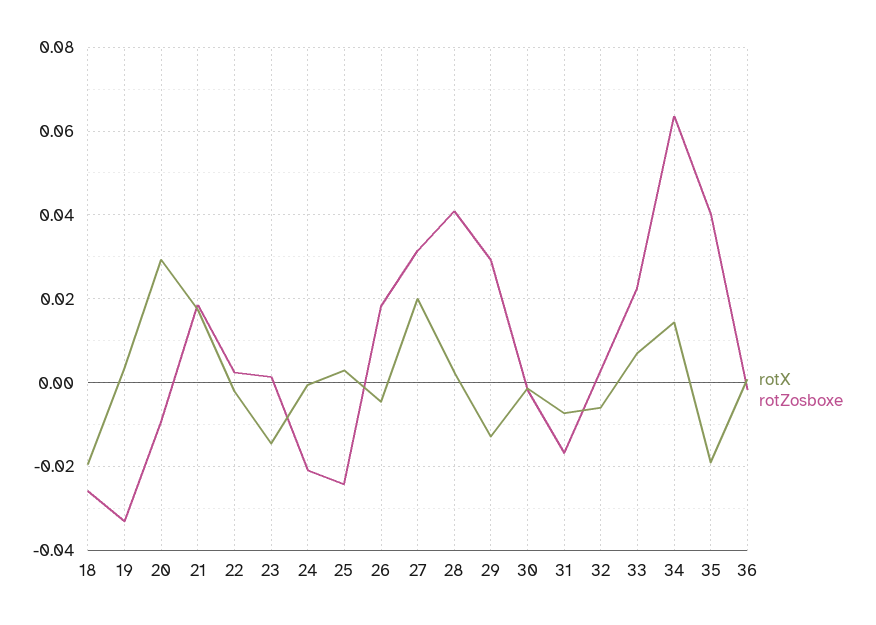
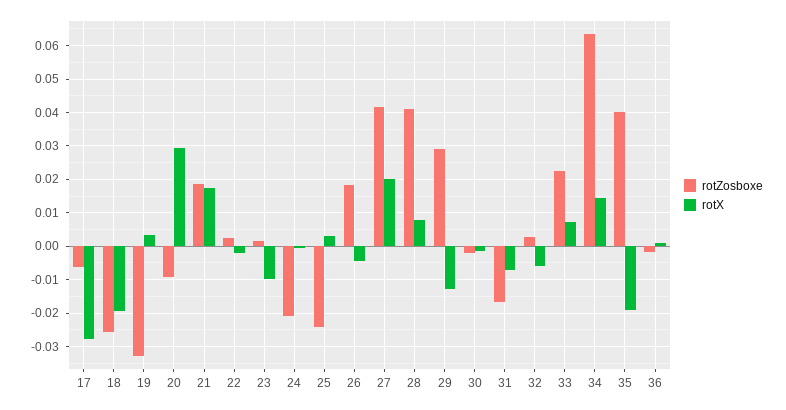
rotX, 23: -0.014 -> -0.01
rotZosboxe, 27: 0.032 -> 0.042
rotX, 28: 0.002 -> 0.008
rotZosboxe, 17: none -> -0.006
rotX, 17: none -> -0.028

